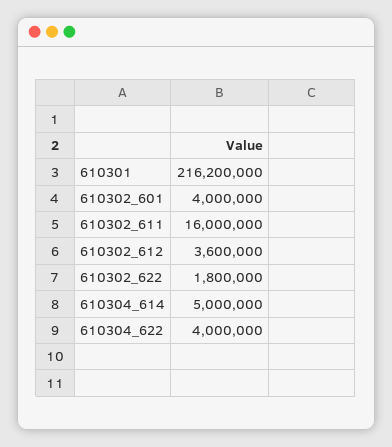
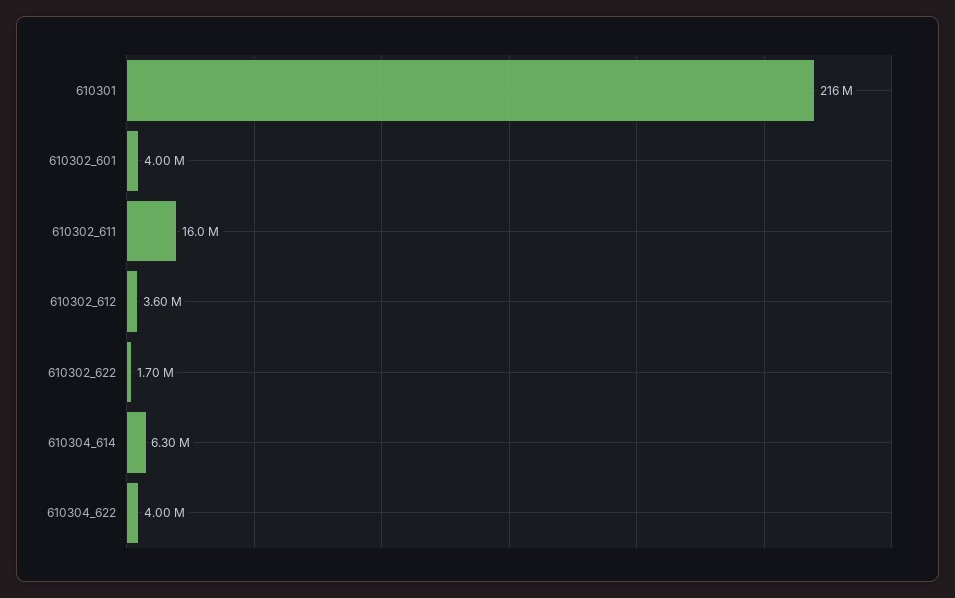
610302_622: 1800000 -> 1700000
610304_614: 5000000 -> 6300000

